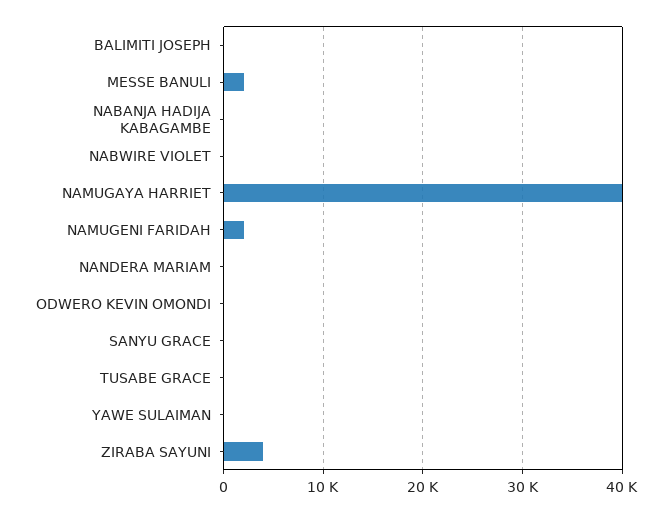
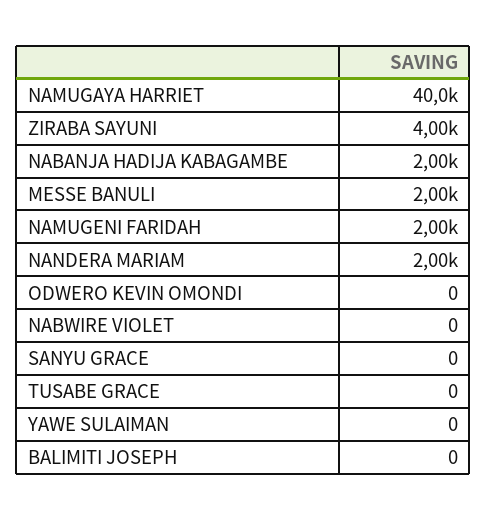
NABANJA HADIJA KABAGAMBE: 0 -> 2000
NANDERA MARIAM: 0 -> 2000

